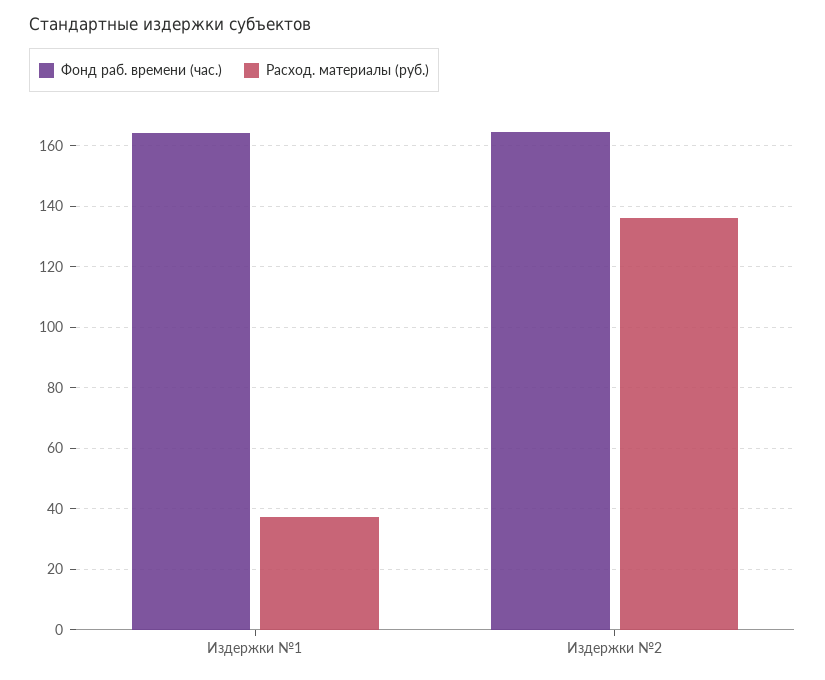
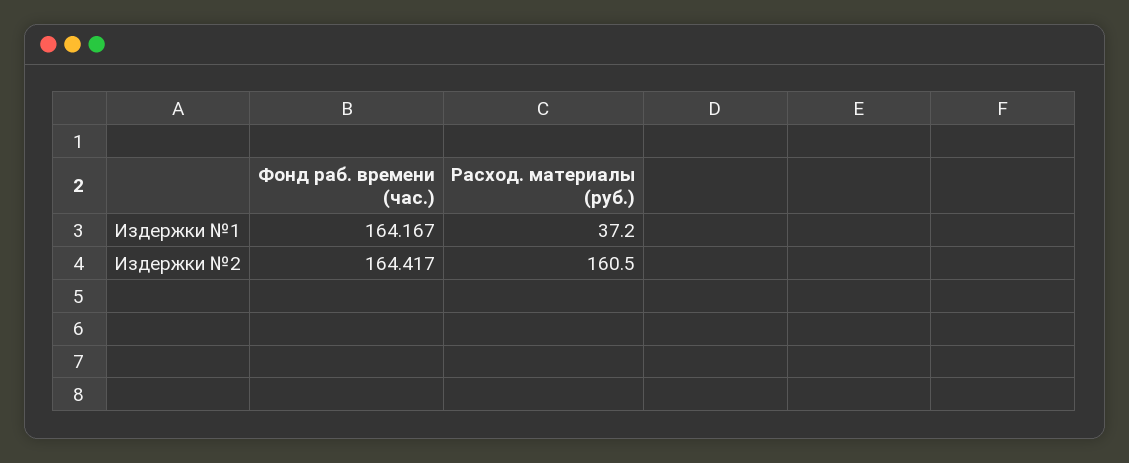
Расход. материалы (руб.), Издержки №2: 136 -> 160.5

